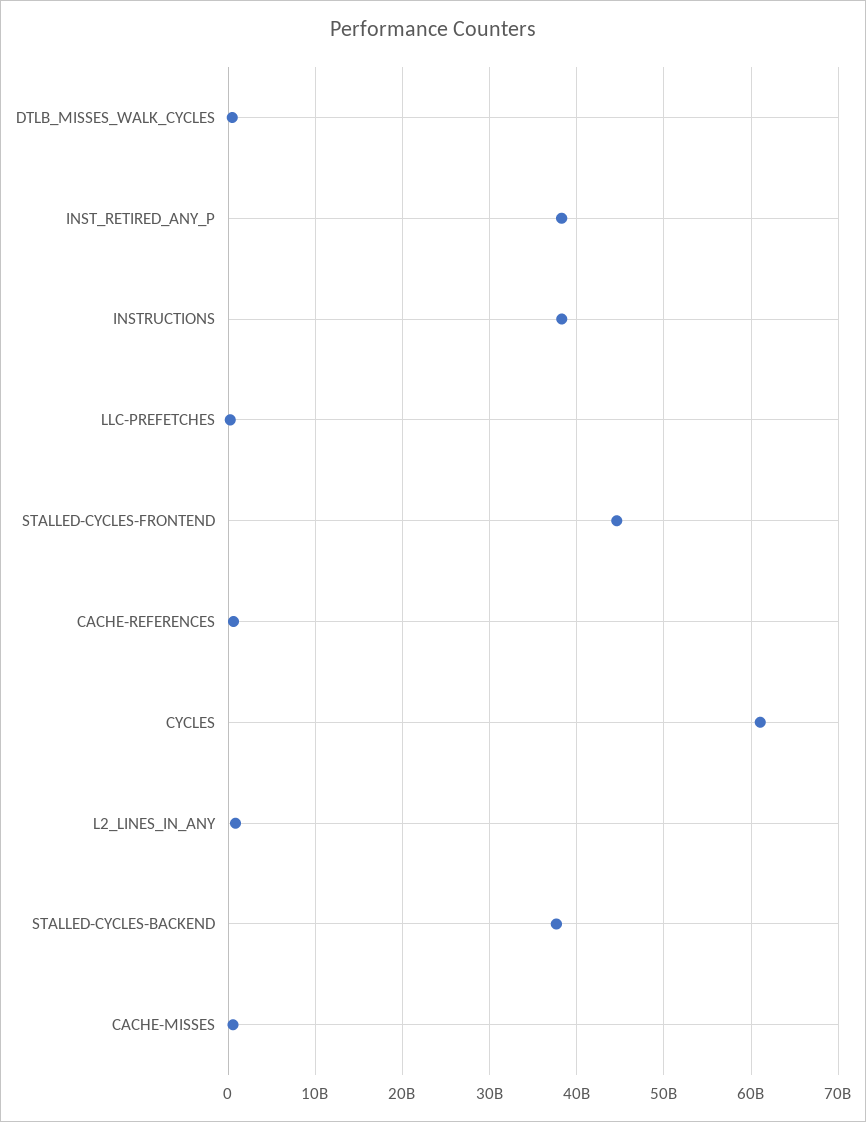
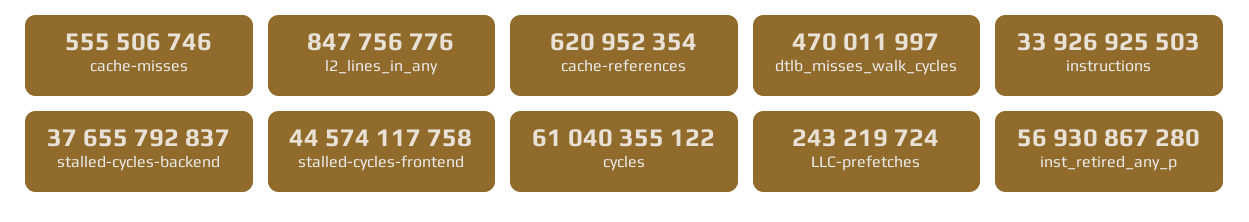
INST_RETIRED_ANY_P: 38000000000 -> 56930867280
INSTRUCTIONS: 38000000000 -> 33926925503

